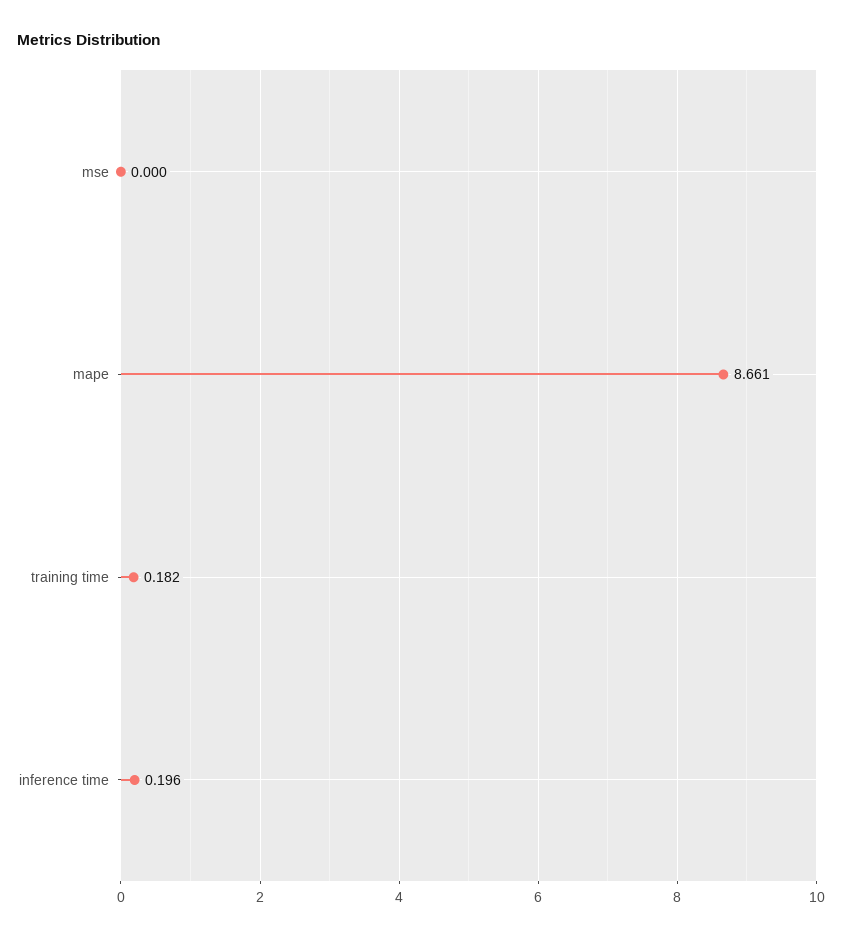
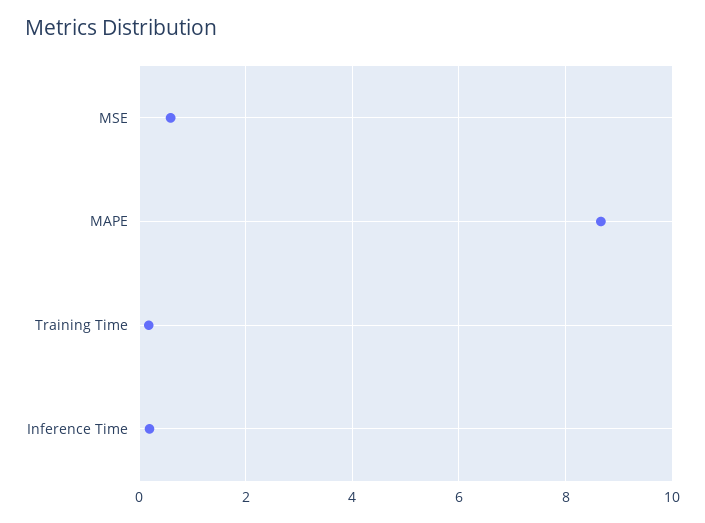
mse: 0 -> 0.6

